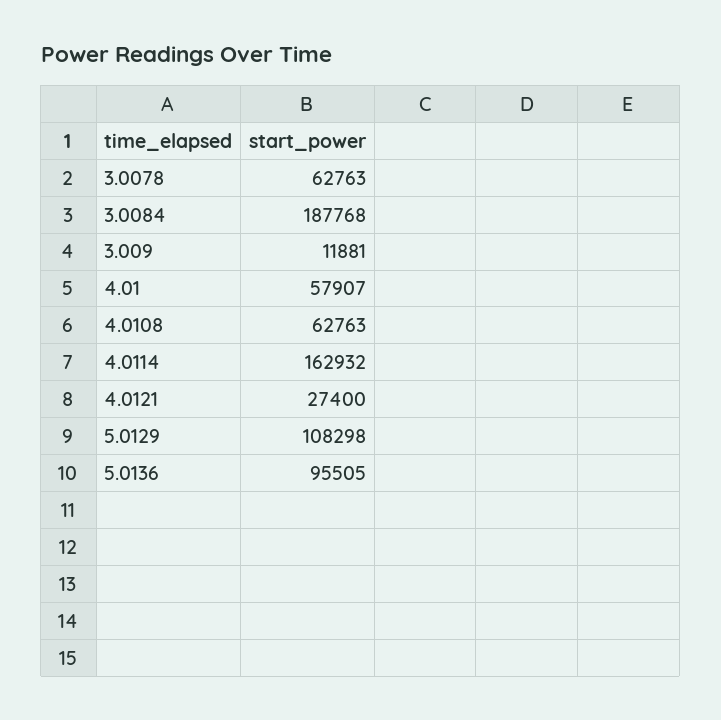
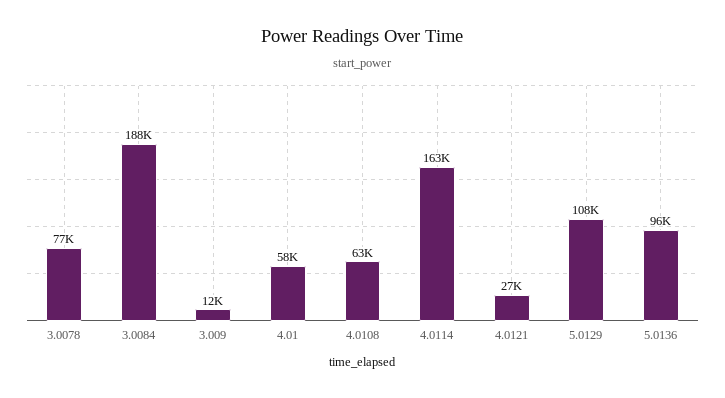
3.0078: 62763 -> 77000

